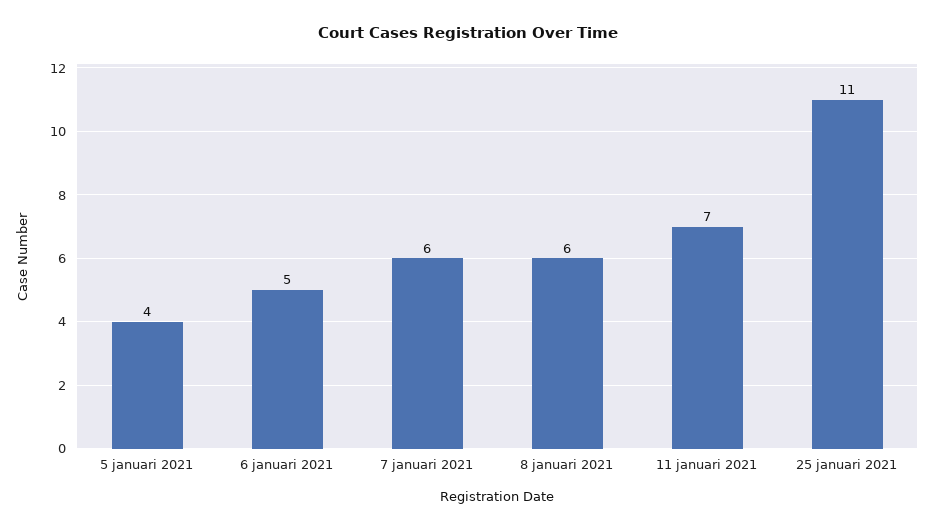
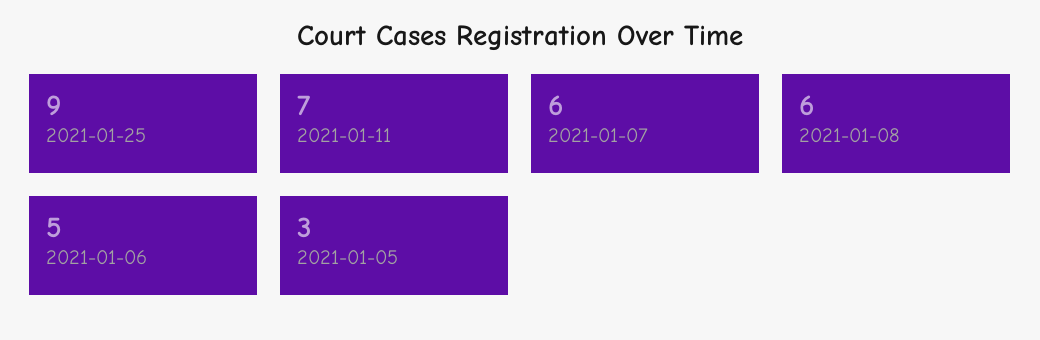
5 januari 2021: 4 -> 3
25 januari 2021: 11 -> 9

